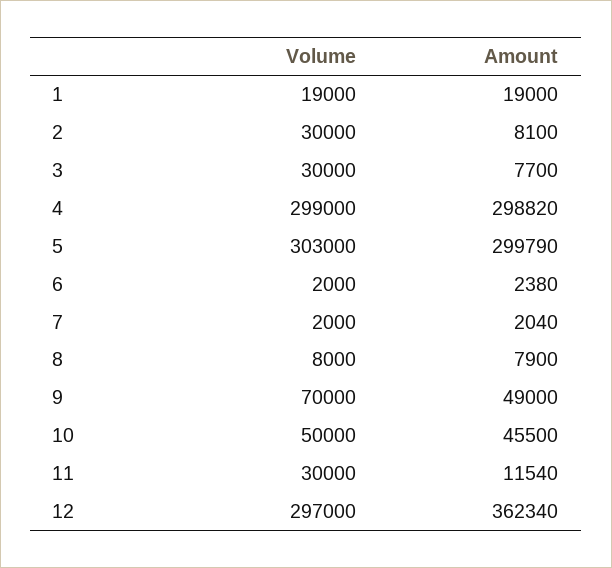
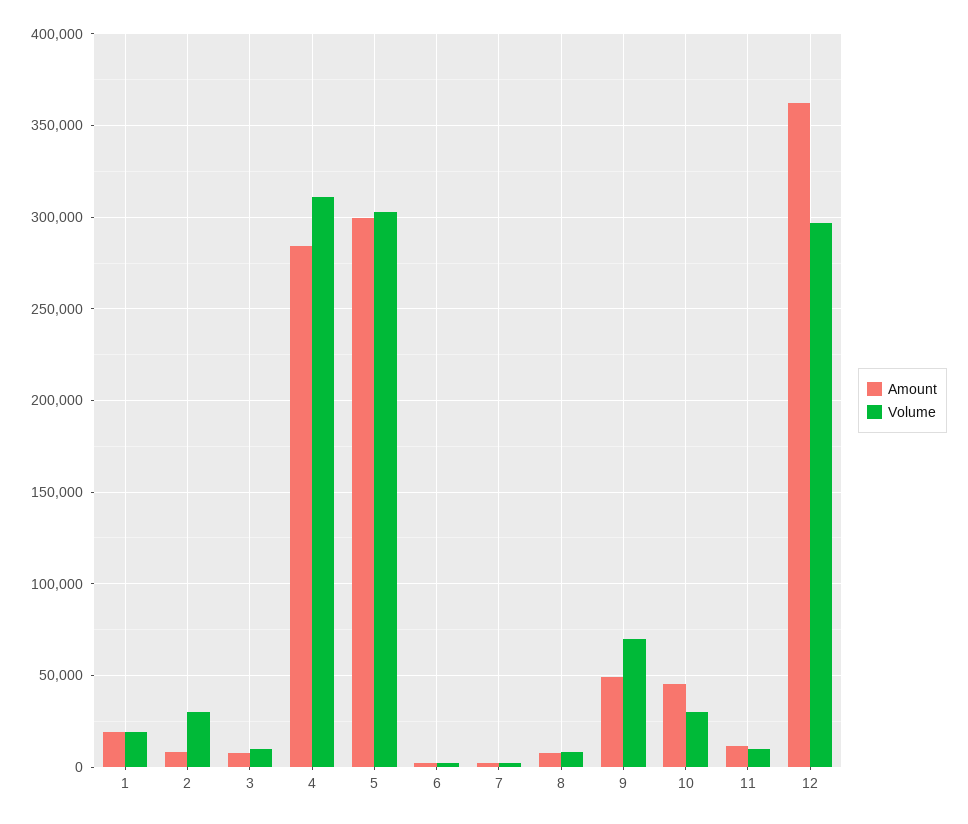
Volume, 3: 30000 -> 10000
Volume, 4: 299000 -> 310000
Amount, 4: 298820 -> 285000
Volume, 10: 50000 -> 30000
Volume, 11: 30000 -> 10000

